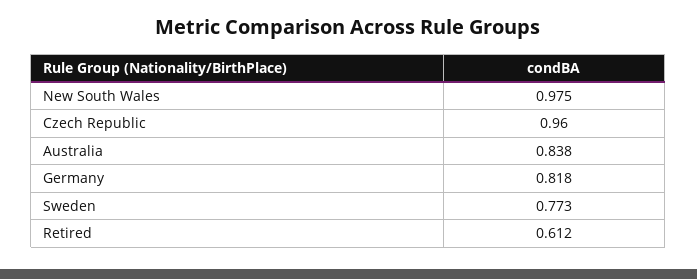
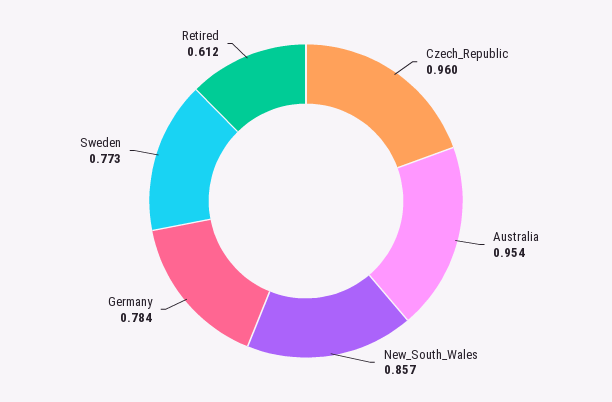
New South Wales: 0.975 -> 0.857
Australia: 0.838 -> 0.954
Germany: 0.818 -> 0.784

